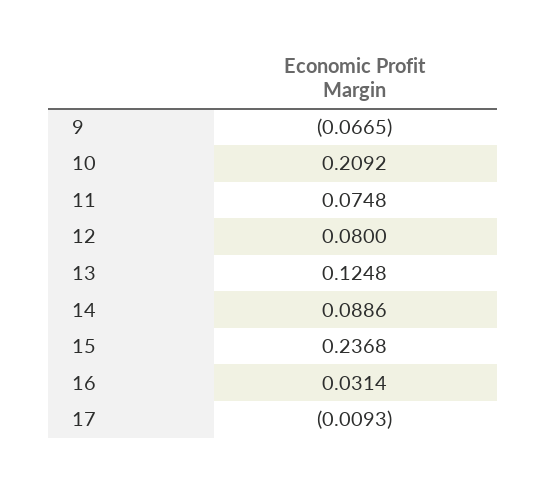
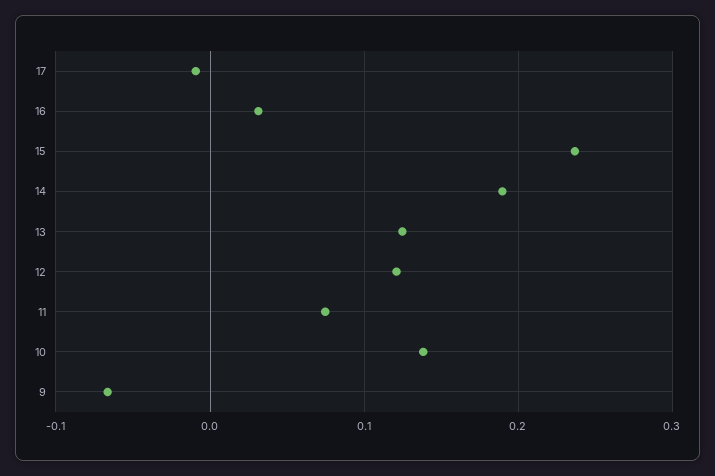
10: 0.2092 -> 0.14
12: 0.08 -> 0.12
14: 0.0886 -> 0.19

